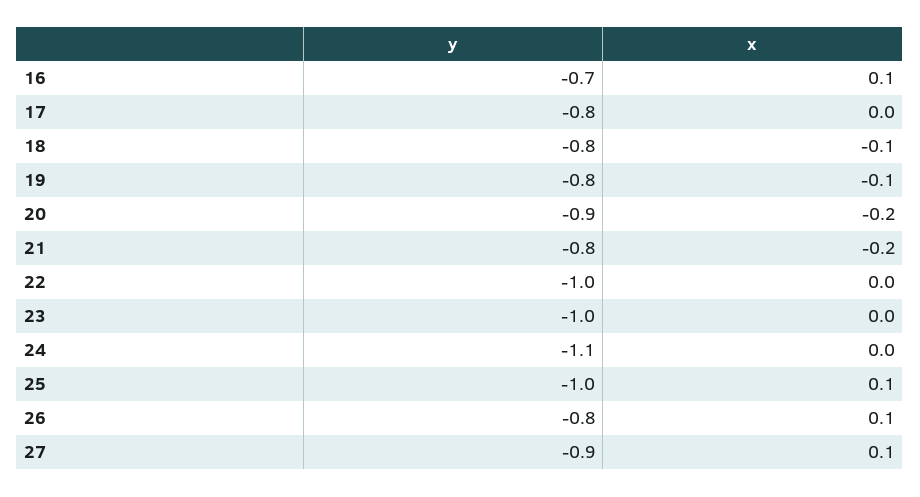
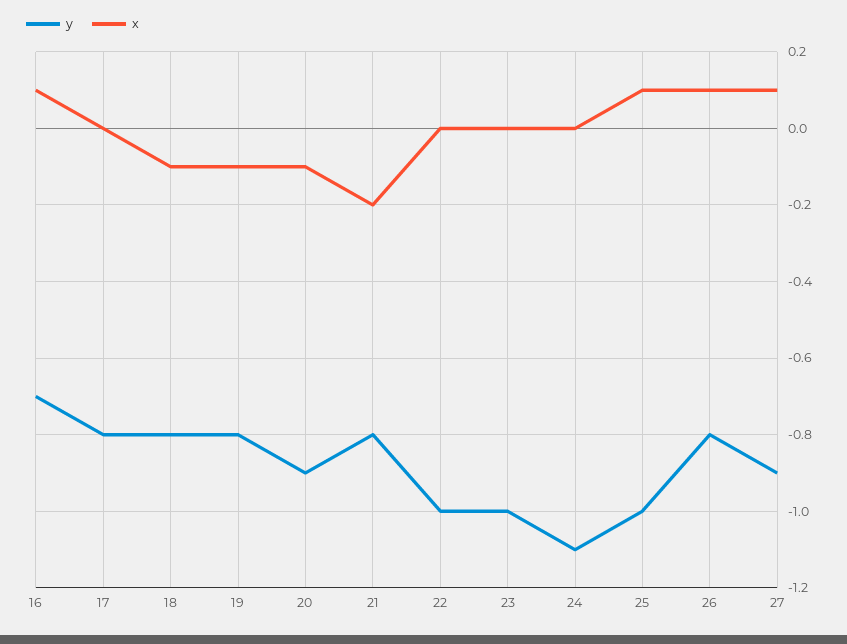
x, 20: -0.2 -> -0.1

